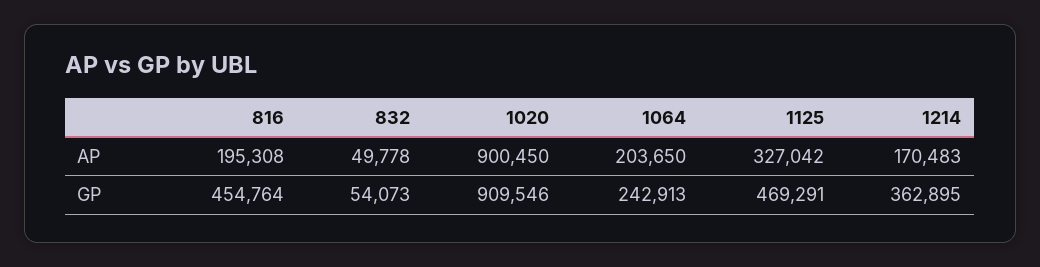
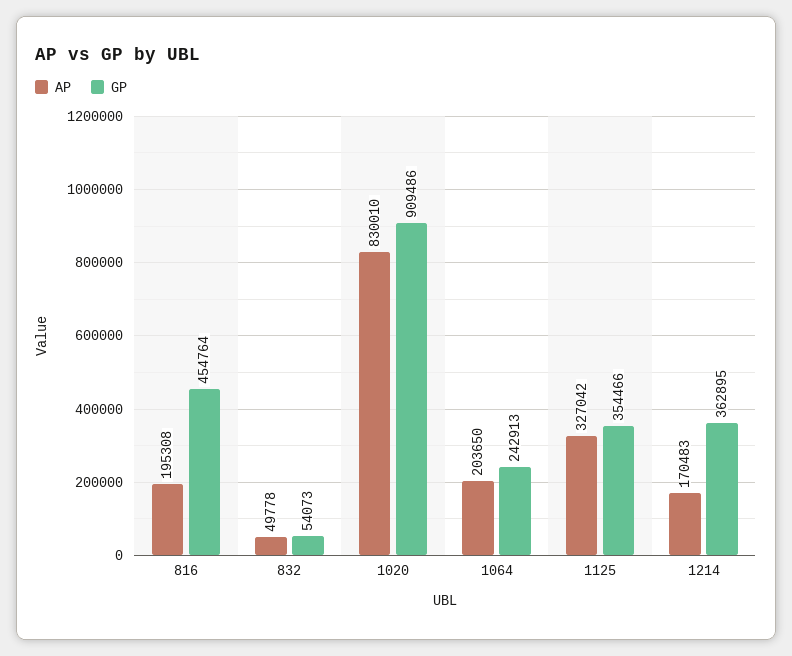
AP, 1020: 900450 -> 830010
GP, 1020: 909546 -> 909486
GP, 1125: 469291 -> 354466

